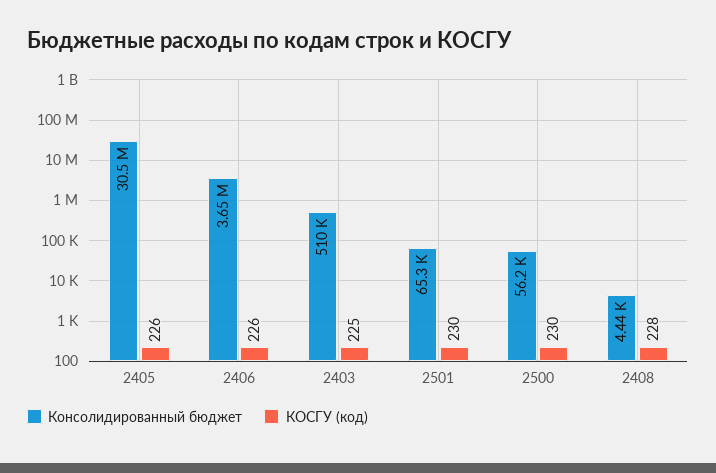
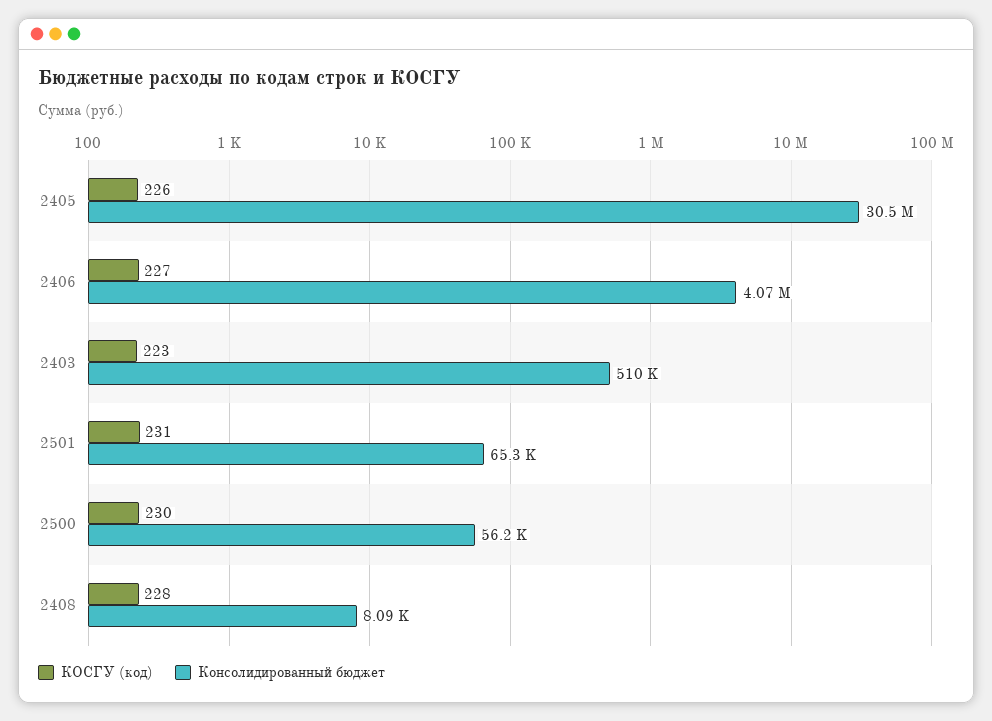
Консолидированный бюджет, 2406: 3650000 -> 4070000
КОСГУ (код), 2406: 226 -> 227
КОСГУ (код), 2403: 225 -> 223
КОСГУ (код), 2501: 230 -> 231
Консолидированный бюджет, 2408: 4440 -> 8090

